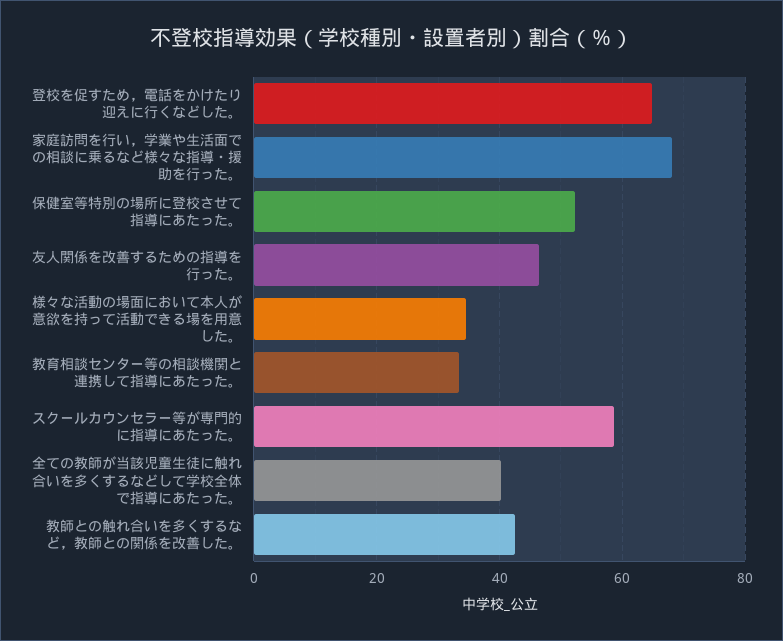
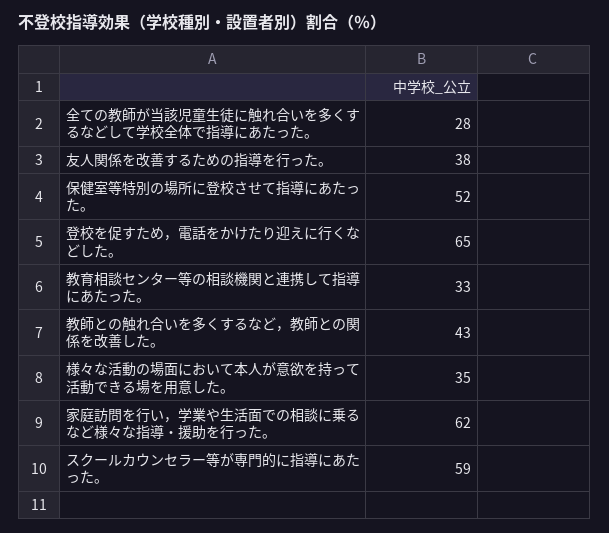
家庭訪問を行い，学業や生活面での相談に乗るなど様々な指導・援助を行った。: 68 -> 62
友人関係を改善するための指導を行った。: 46 -> 38
全ての教師が当該児童生徒に触れ合いを多くするなどして学校全体で指導にあたった。: 40 -> 28

